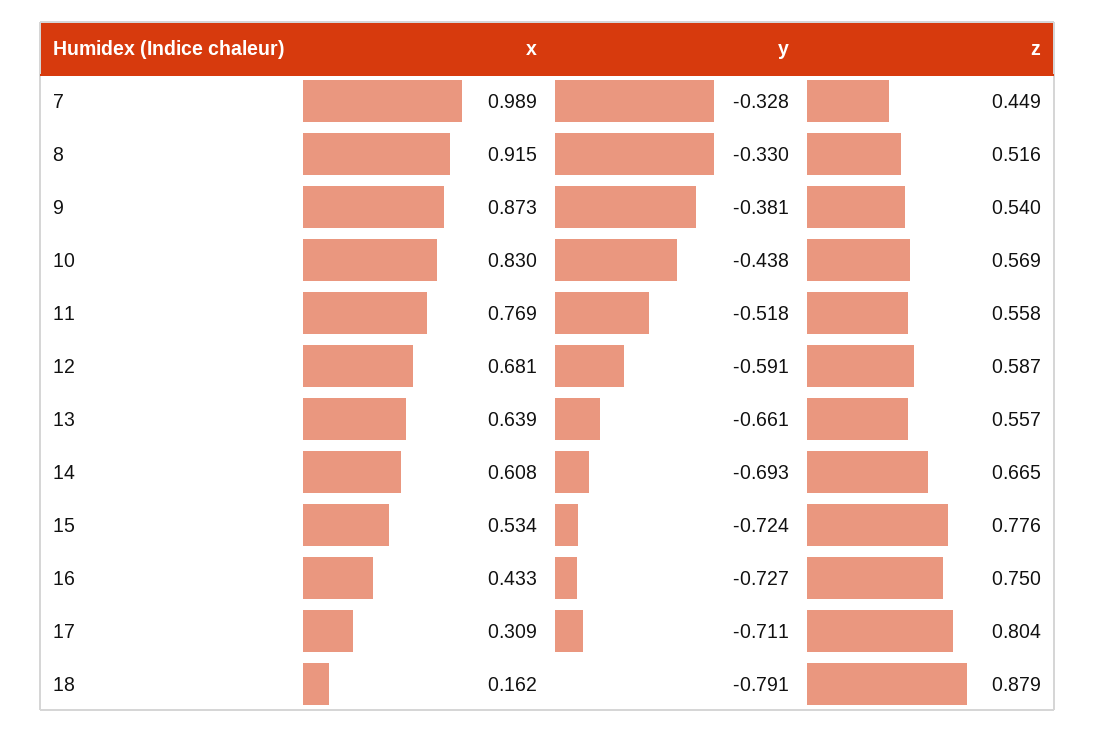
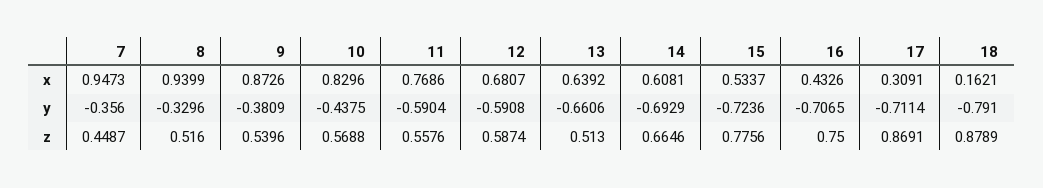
x, 7: 0.989 -> 0.9473
y, 7: -0.328 -> -0.356
x, 8: 0.915 -> 0.9399
y, 11: -0.518 -> -0.5904
z, 13: 0.557 -> 0.513
y, 16: -0.727 -> -0.7065
z, 17: 0.804 -> 0.8691

